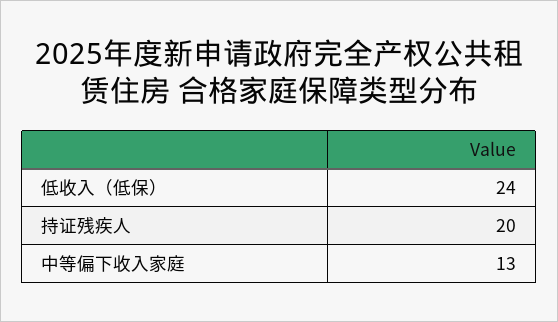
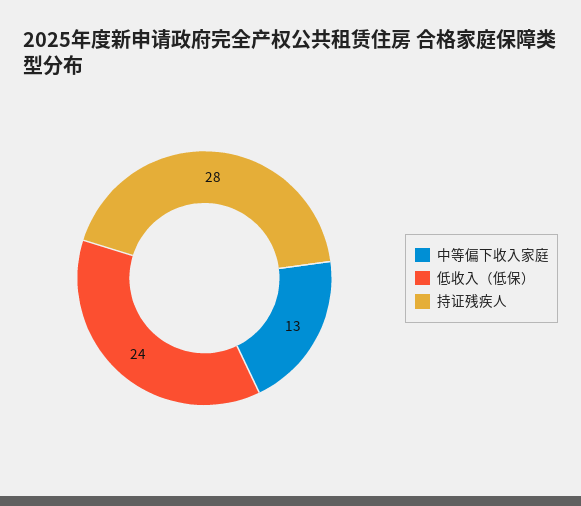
持证残疾人: 20 -> 28

